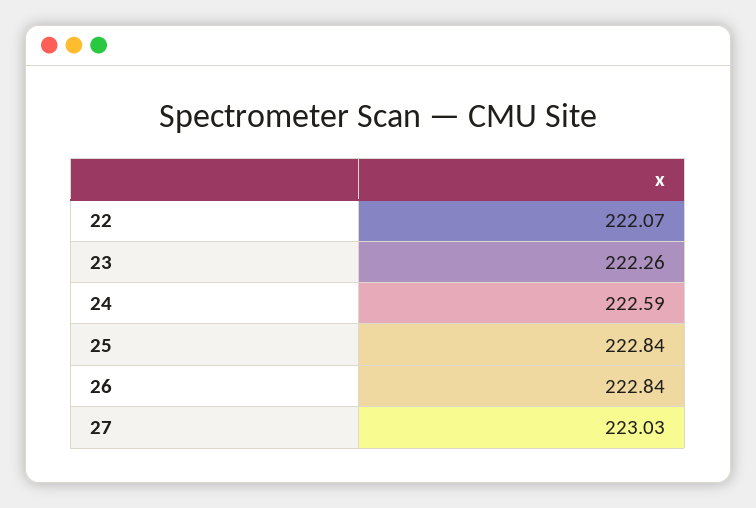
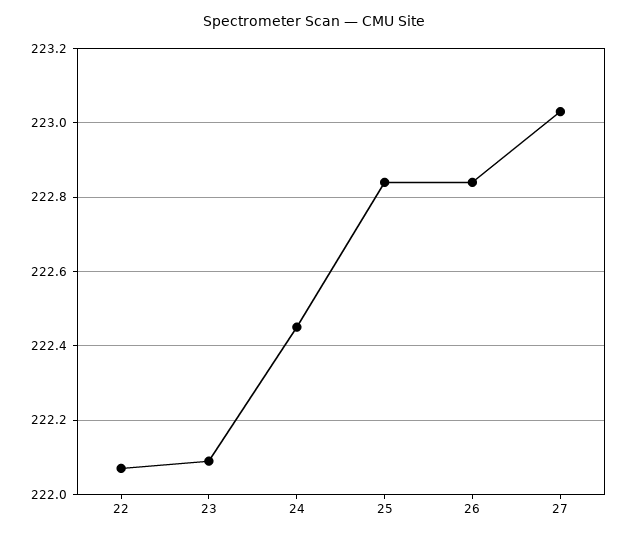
23: 222.26 -> 222.1
24: 222.59 -> 222.45

